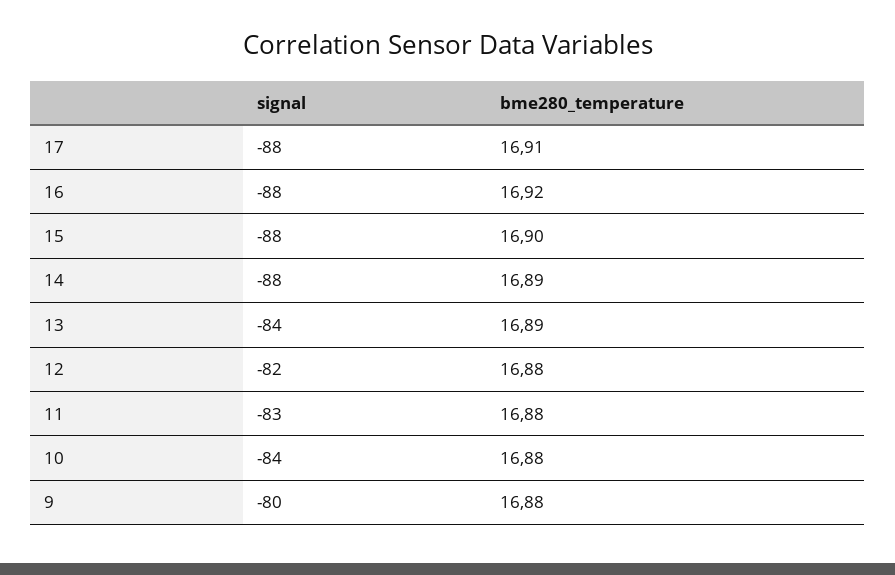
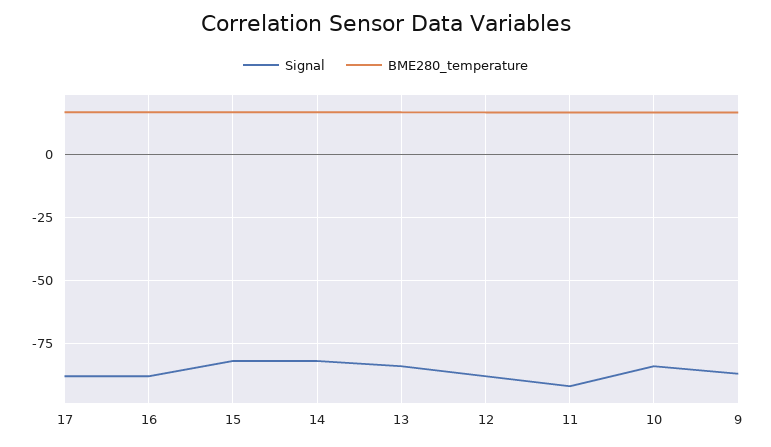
signal, 15: -88 -> -82.5
signal, 14: -88 -> -82.5
signal, 12: -82 -> -87.5
signal, 11: -83 -> -92.5
signal, 9: -80 -> -87.5

